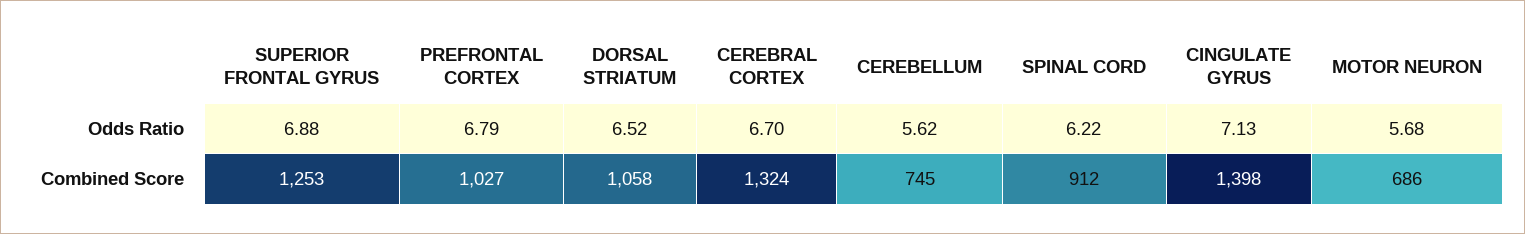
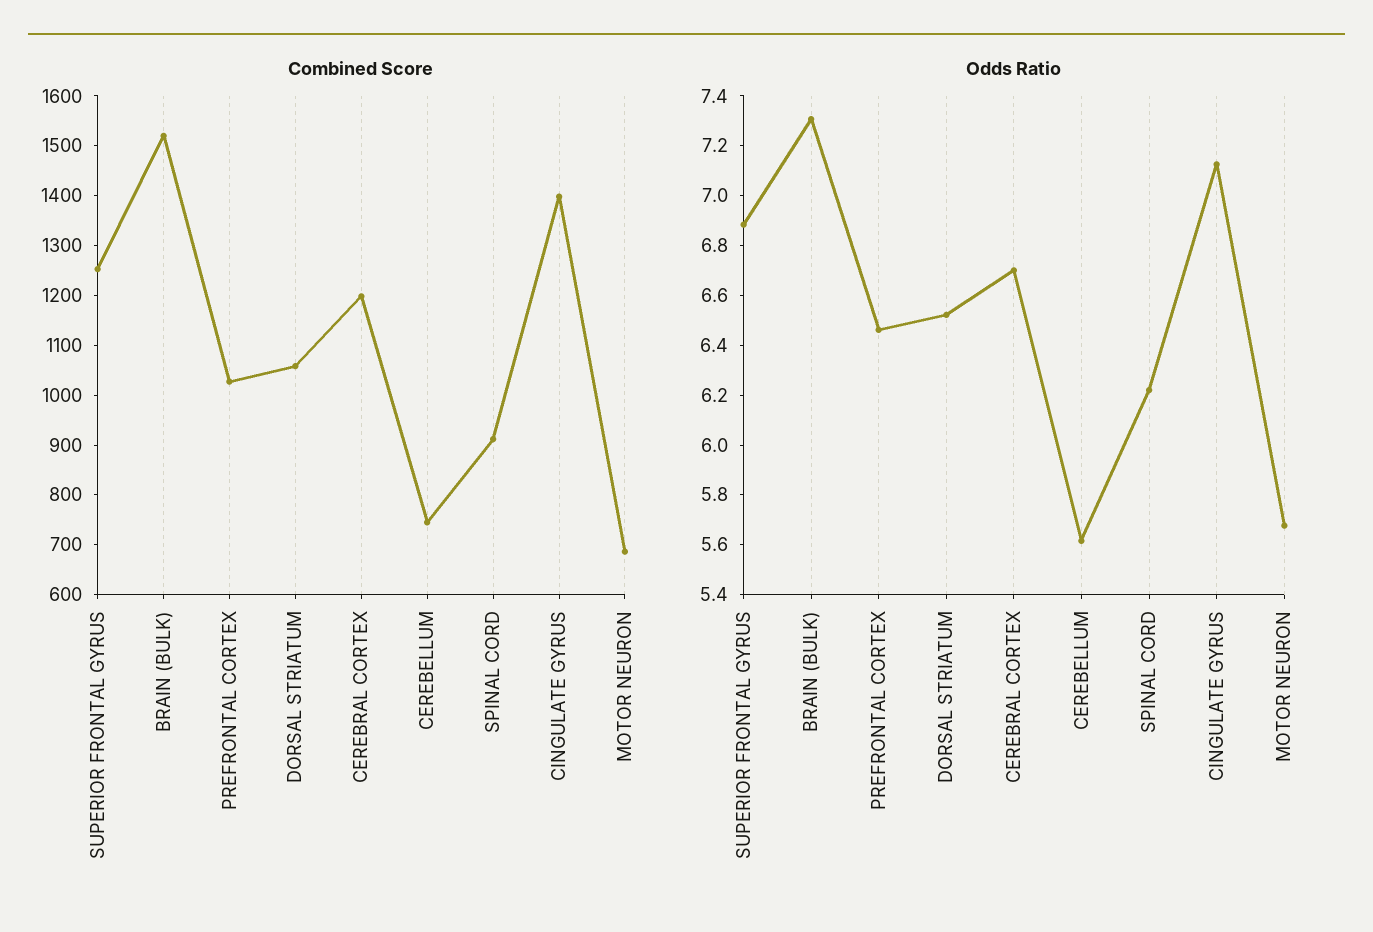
Odds Ratio, PREFRONTAL CORTEX: 6.79 -> 6.45
Combined Score, CEREBRAL CORTEX: 1324 -> 1200
Combined Score, BRAIN (BULK): none -> 1520
Odds Ratio, BRAIN (BULK): none -> 7.3

